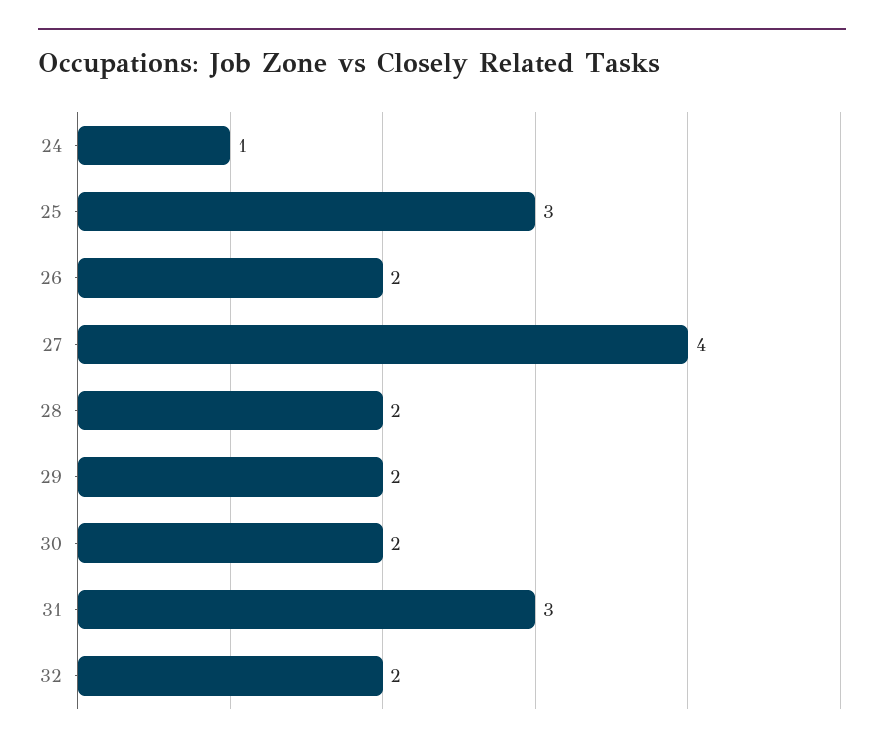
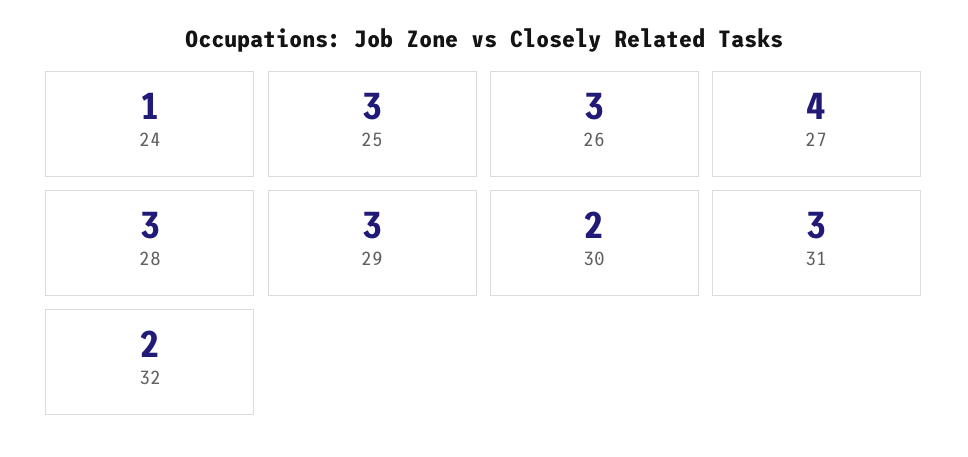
26: 2 -> 3
28: 2 -> 3
29: 2 -> 3

